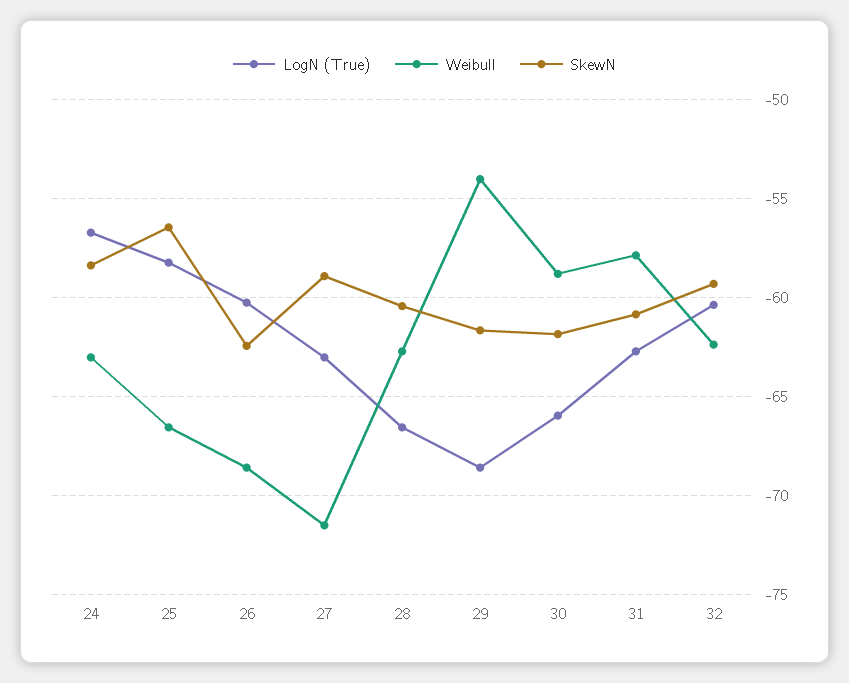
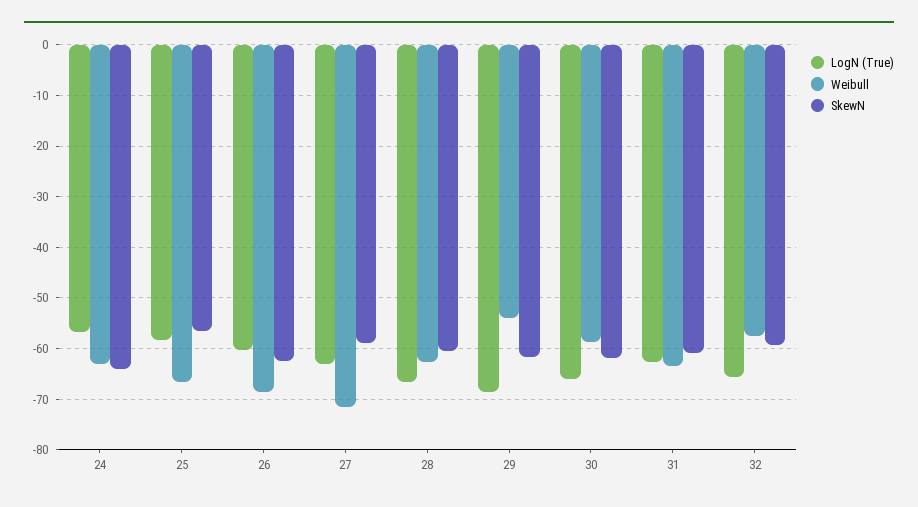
SkewN, 24: -58.5 -> -64
Weibull, 31: -58 -> -64
LogN (True), 32: -60.5 -> -66
Weibull, 32: -62.5 -> -58

